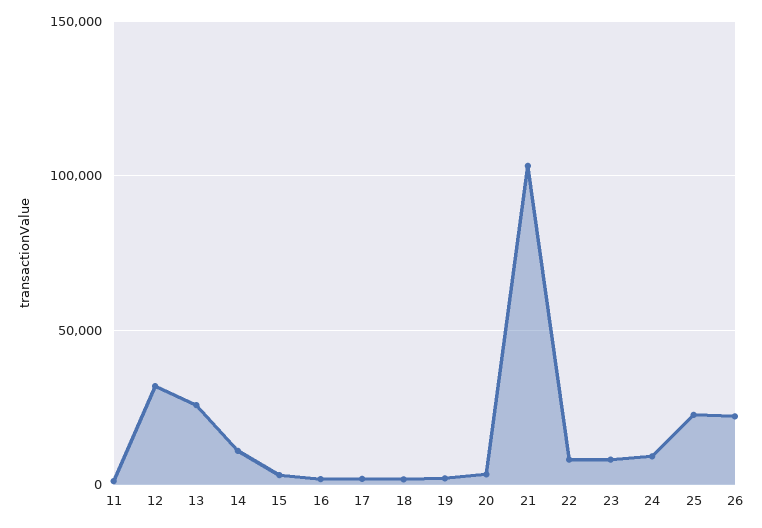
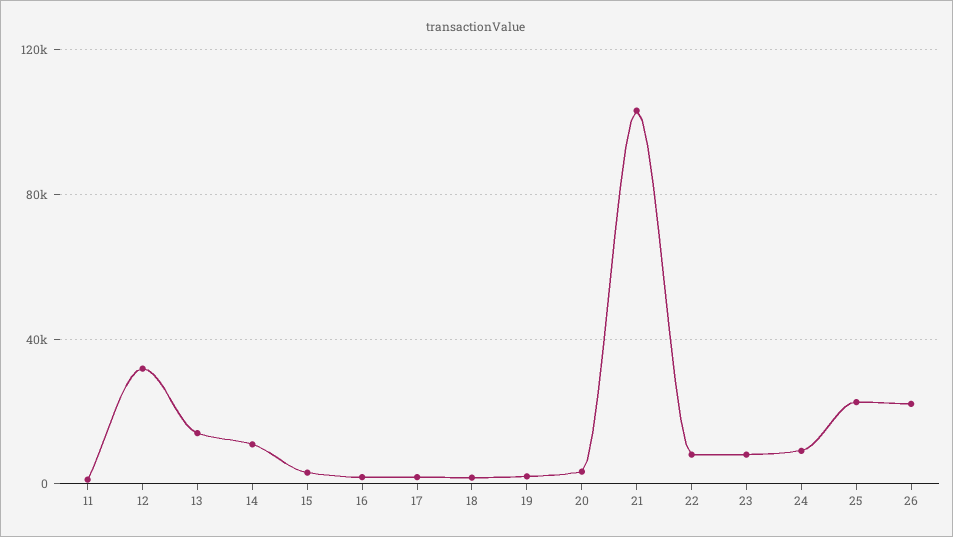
13: 25000 -> 15000

